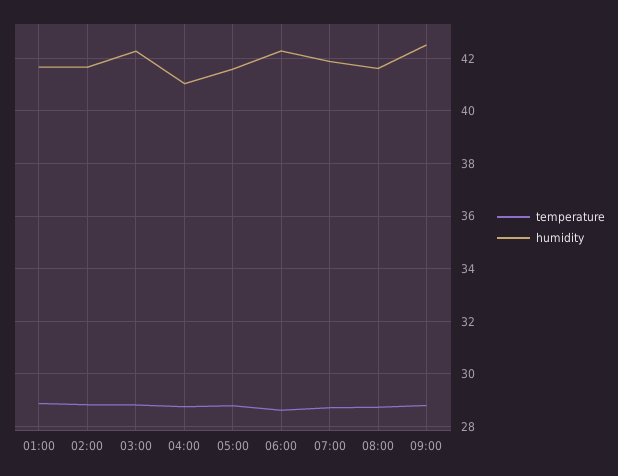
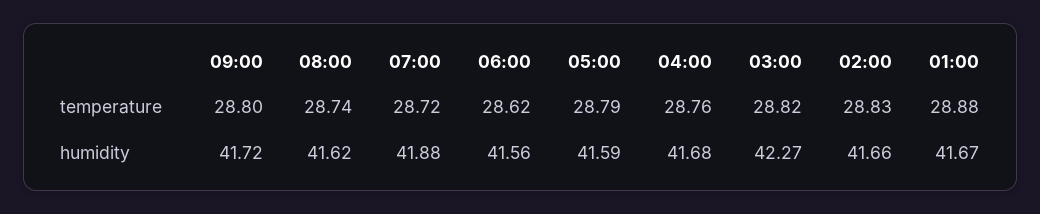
humidity, 04:00: 41 -> 41.68
humidity, 06:00: 42.25 -> 41.56
humidity, 09:00: 42.5 -> 41.72

